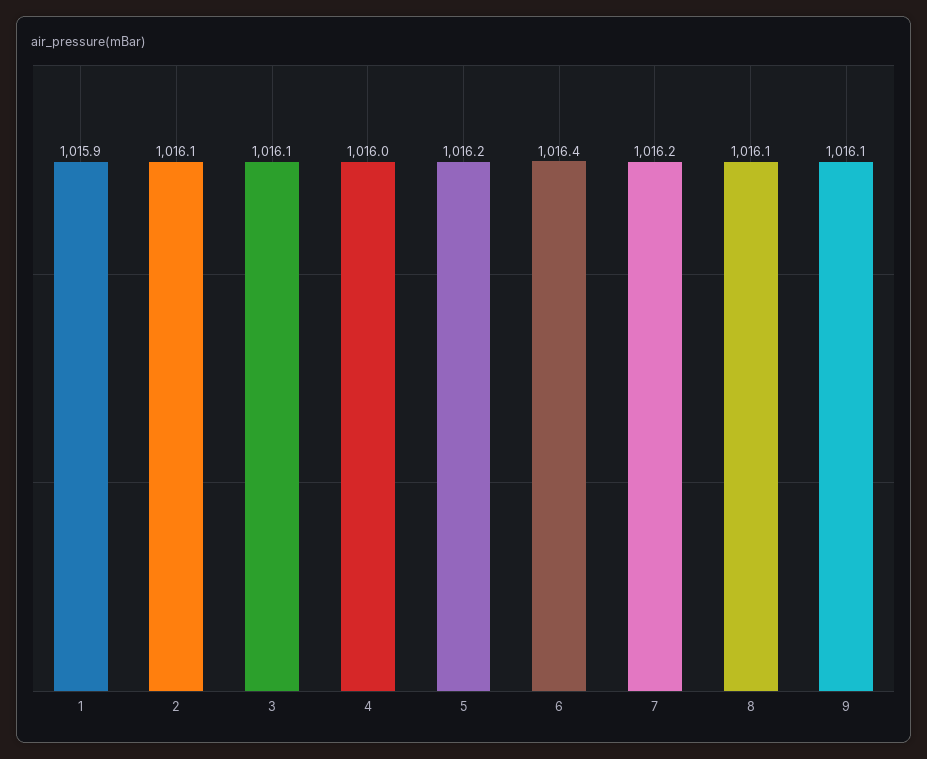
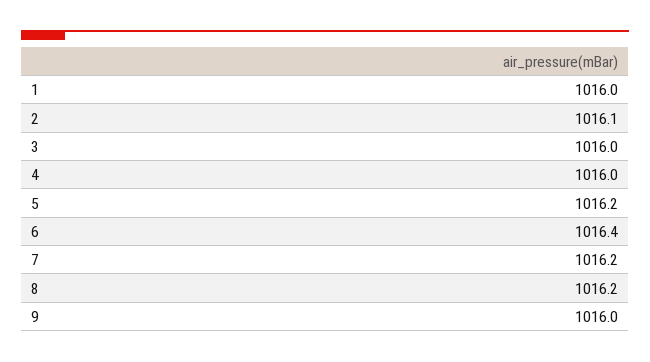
1: 1015.9 -> 1016
3: 1016.1 -> 1016
8: 1016.1 -> 1016.2
9: 1016.1 -> 1016

